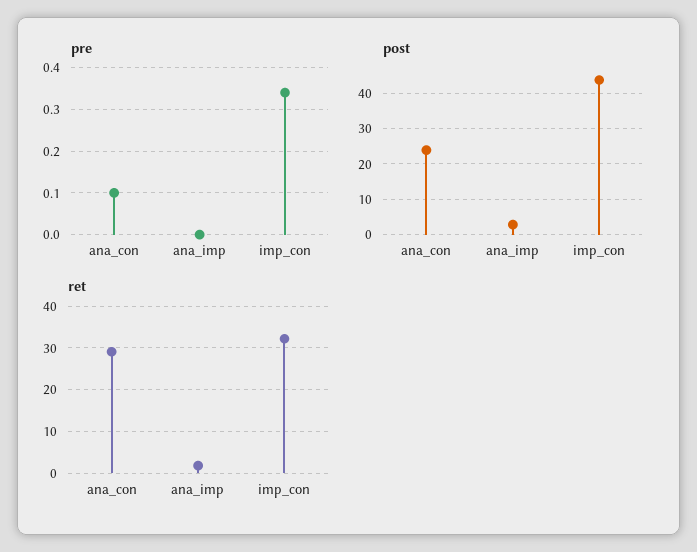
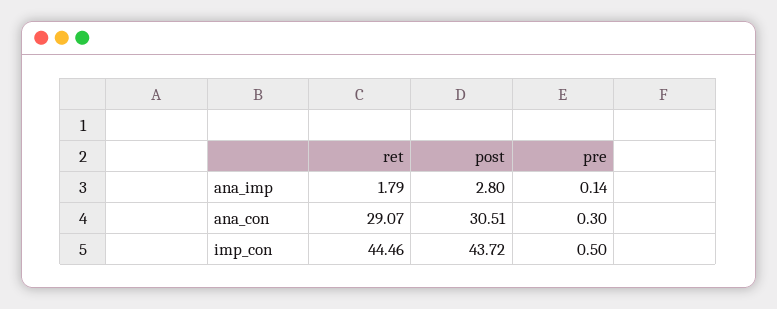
pre, ana_con: 0.1 -> 0.3
pre, ana_imp: 0 -> 0.14
pre, imp_con: 0.35 -> 0.5
post, ana_con: 24 -> 30.51
ret, imp_con: 32 -> 44.46

